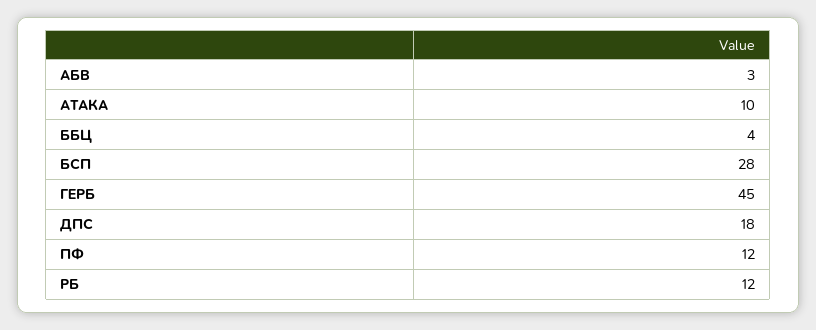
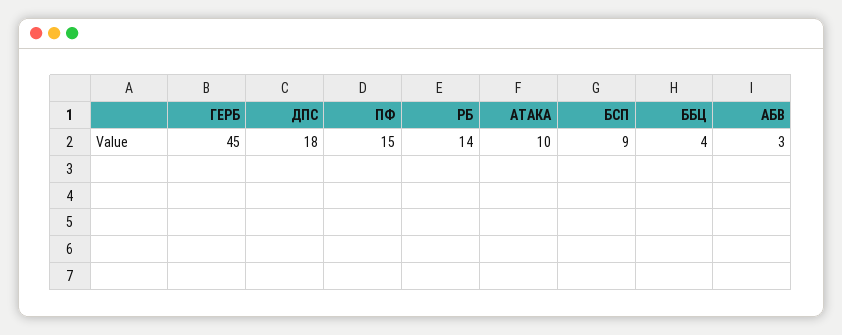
БСП: 28 -> 9
ПФ: 12 -> 15
РБ: 12 -> 14

